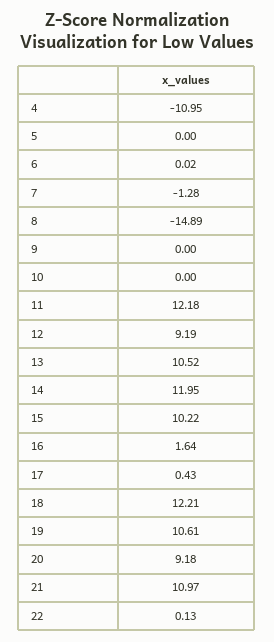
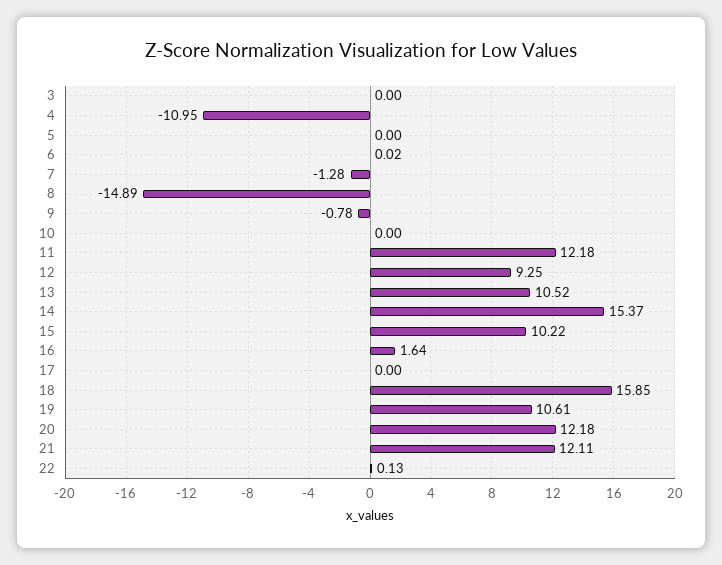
9: 0 -> -0.78
12: 9.19 -> 9.25
14: 11.95 -> 15.37
17: 0.43 -> 0
18: 12.21 -> 15.85
20: 9.18 -> 12.18
21: 10.97 -> 12.11
3: none -> 0

